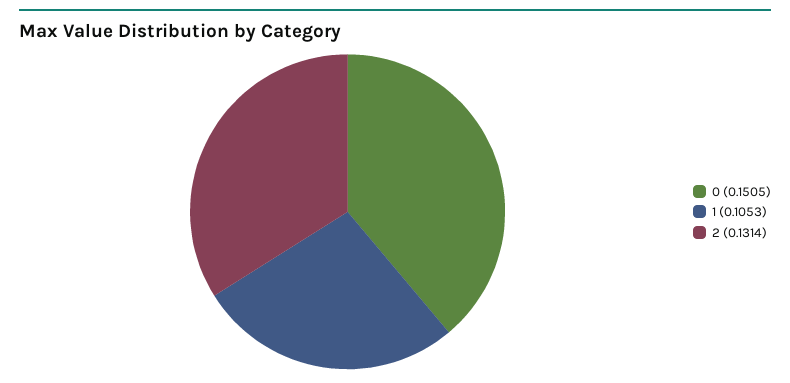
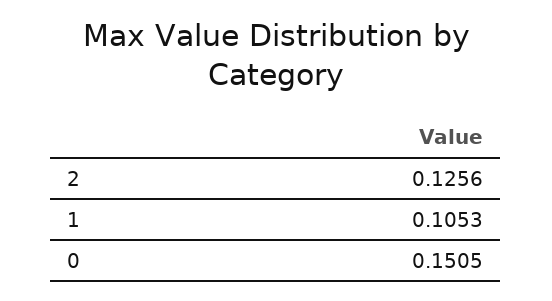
2: 0.1314 -> 0.1256

